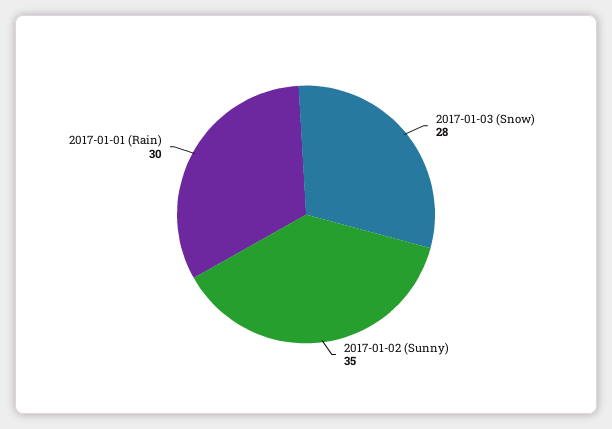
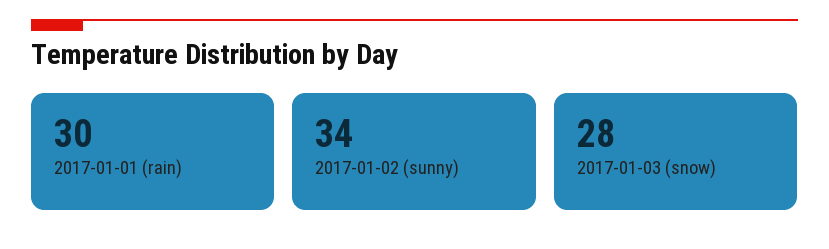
2017-01-02 (Sunny): 35 -> 34

